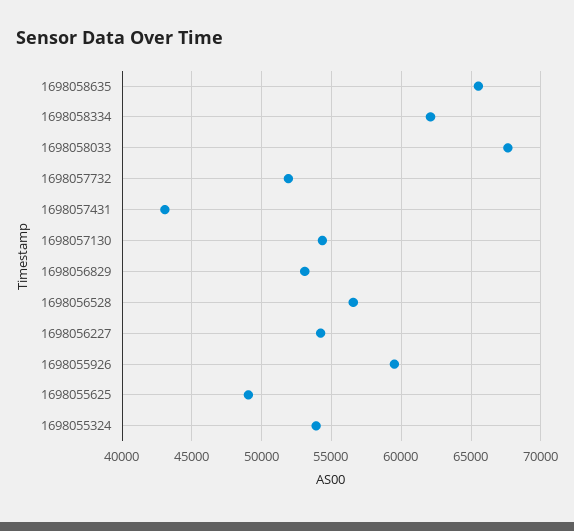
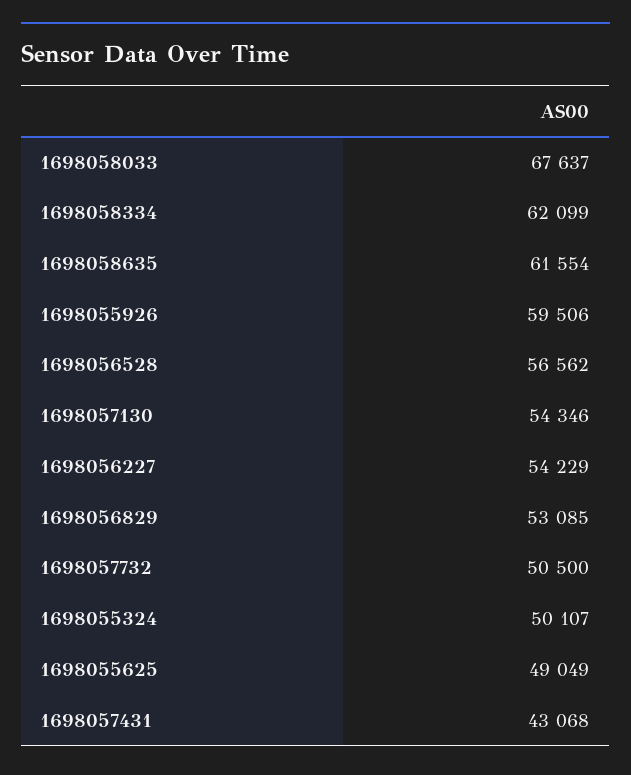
1698058635: 65500 -> 61554
1698057732: 52000 -> 50500
1698055324: 54000 -> 50107

